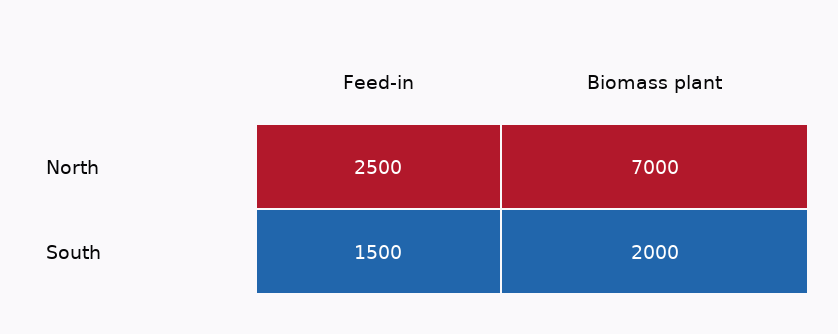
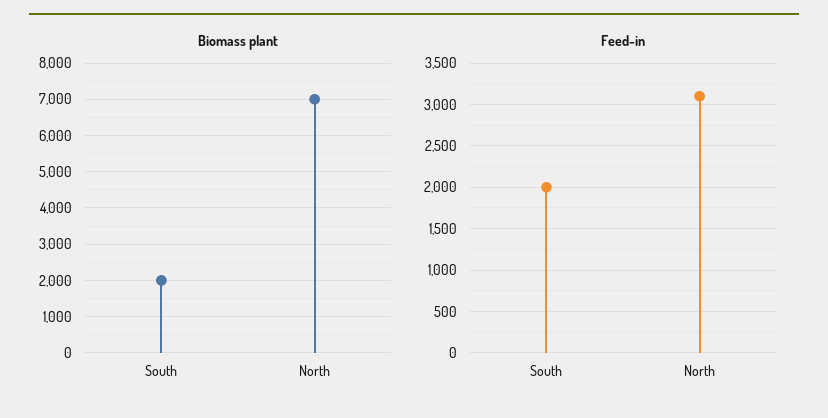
Feed-in, North: 2500 -> 3100
Feed-in, South: 1500 -> 2000

